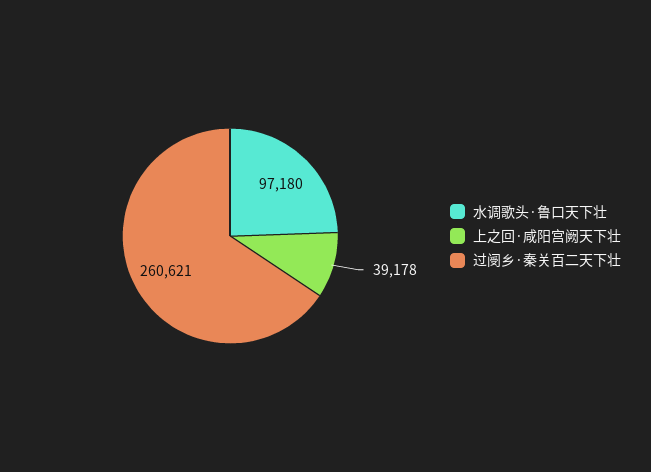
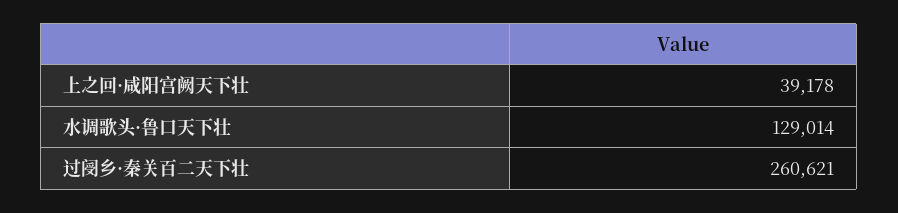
水调歌头·鲁口天下壮: 97180 -> 129014

